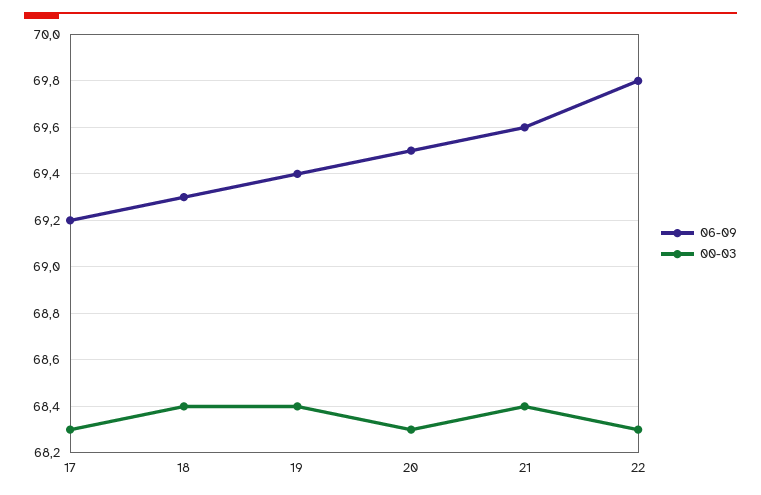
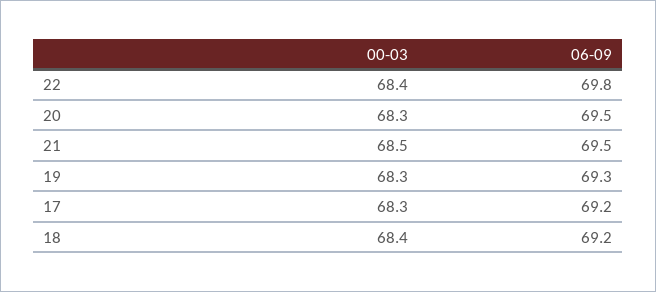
06-09, 18: 69.3 -> 69.2
06-09, 19: 69.4 -> 69.3
00-03, 19: 68.4 -> 68.3
06-09, 21: 69.6 -> 69.5
00-03, 21: 68.4 -> 68.5
00-03, 22: 68.3 -> 68.4

